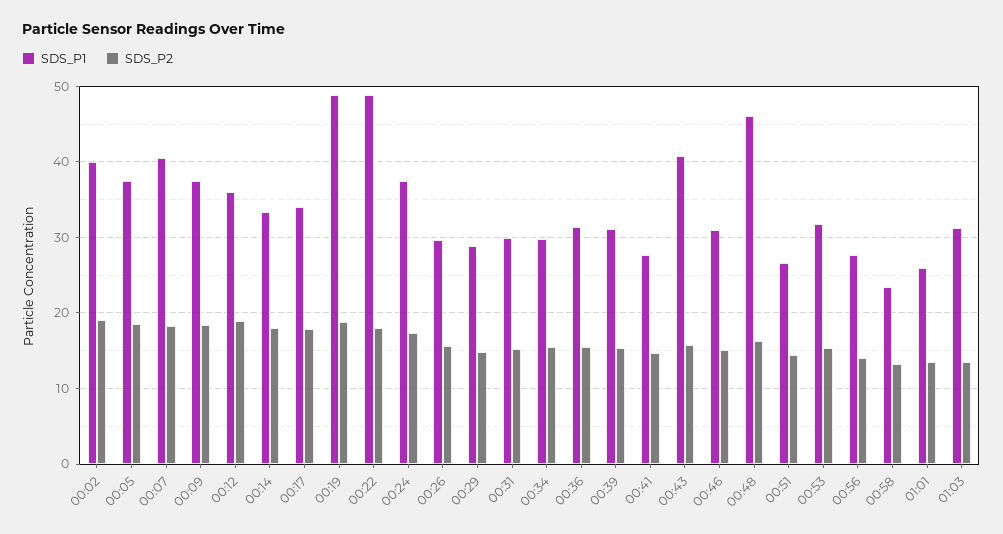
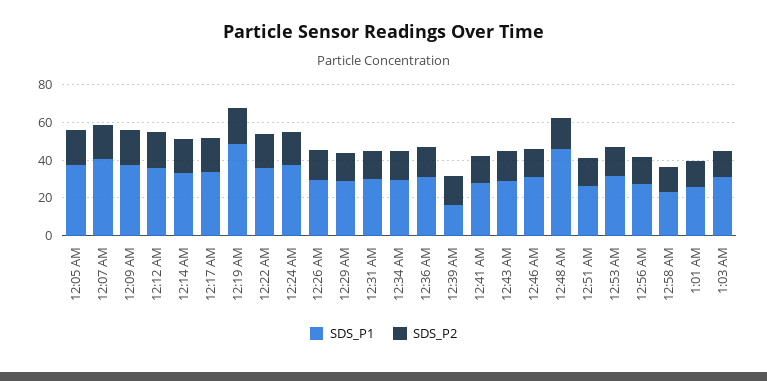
SDS_P1, 00:02: 40 -> none
SDS_P2, 00:02: 19 -> none
SDS_P1, 00:22: 49 -> 35
SDS_P1, 00:39: 31 -> 15
SDS_P1, 00:43: 41 -> 30

